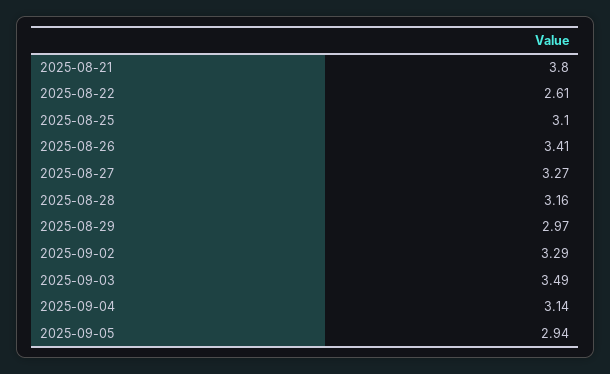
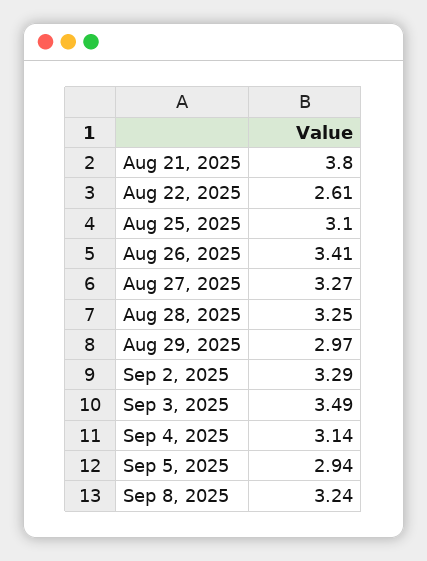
2025-08-28: 3.16 -> 3.25
Sep 8, 2025: none -> 3.24

